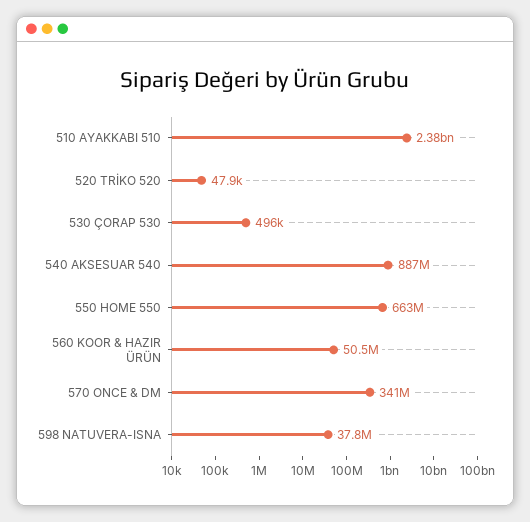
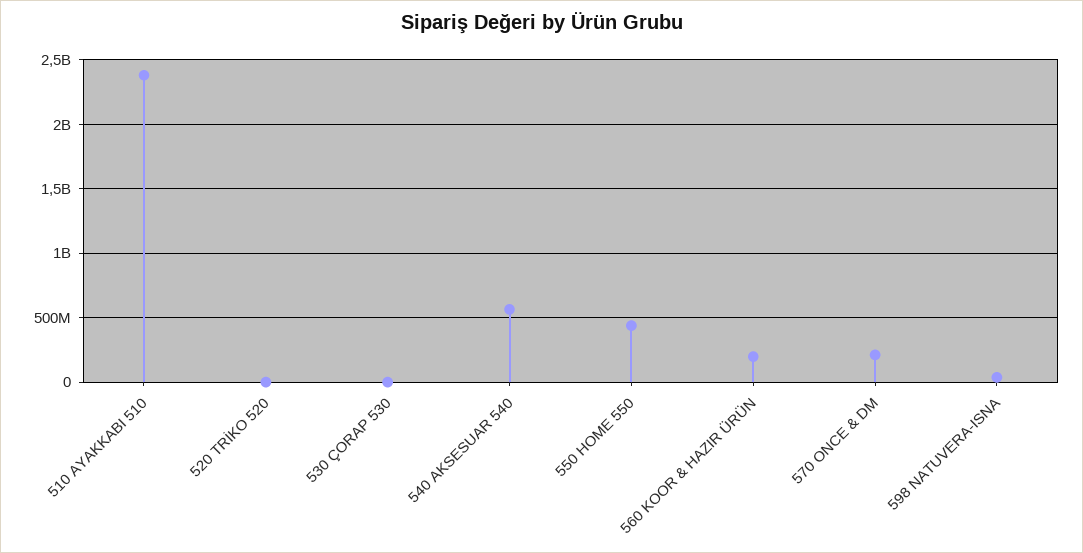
540 AKSESUAR 540: 887000000 -> 550000000
550 HOME 550: 663000000 -> 450000000
560 KOOR & HAZIR ÜRÜN: 50500000 -> 200000000
570 ONCE & DM: 341000000 -> 200000000

